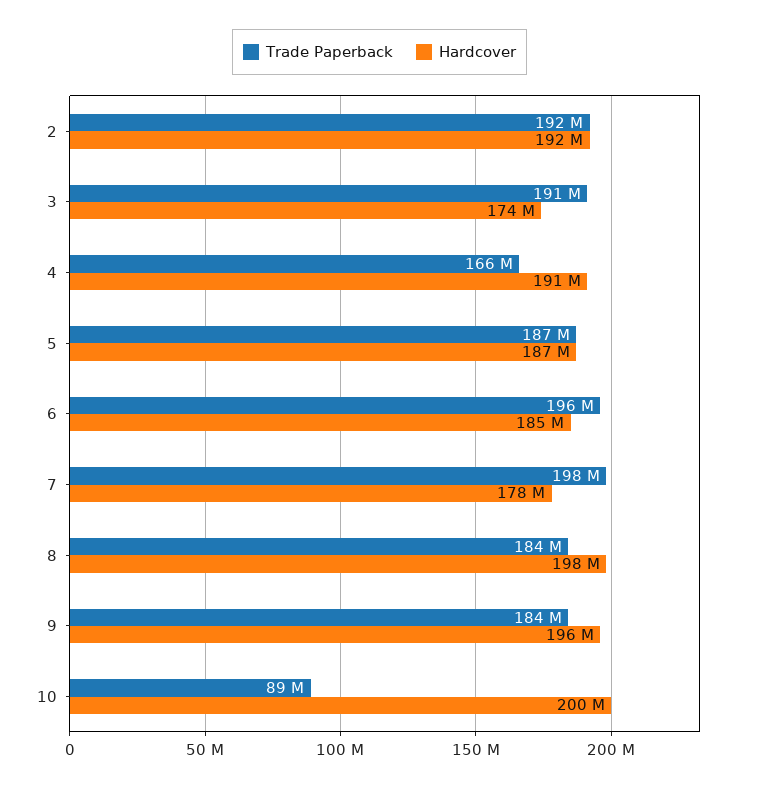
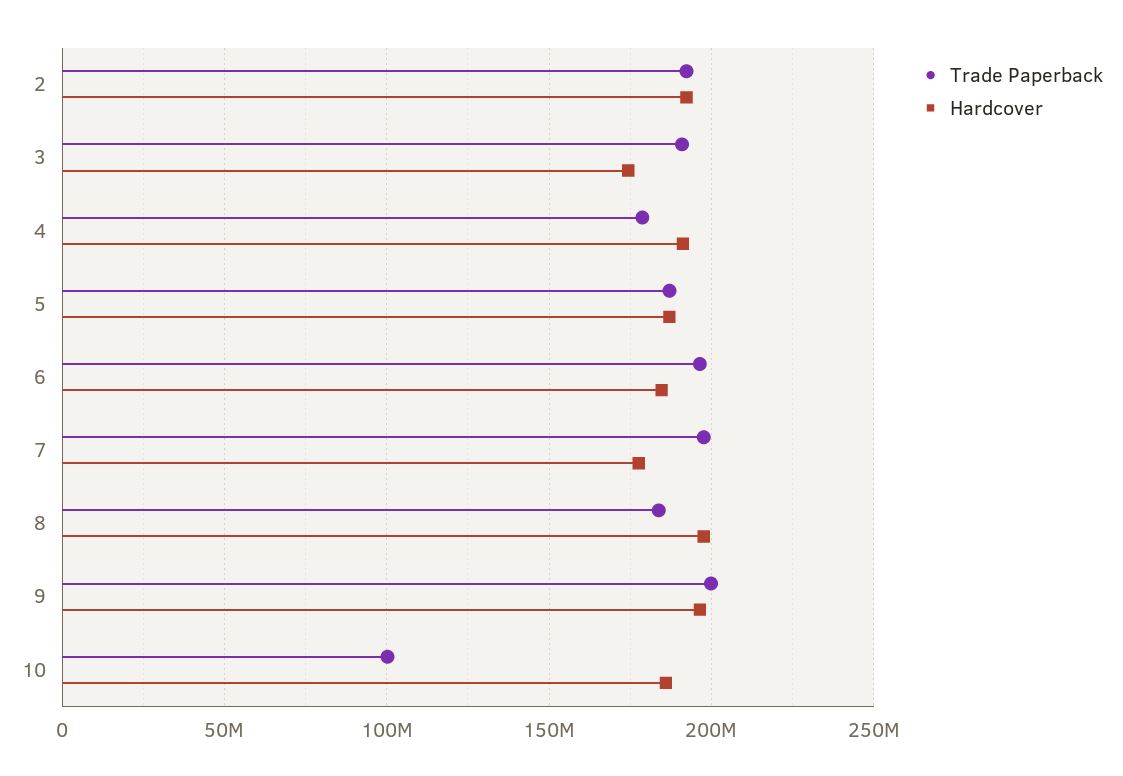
Trade Paperback, 4: 166000000 -> 180000000
Trade Paperback, 9: 184000000 -> 200000000
Trade Paperback, 10: 89000000 -> 100000000
Hardcover, 10: 200000000 -> 185000000

